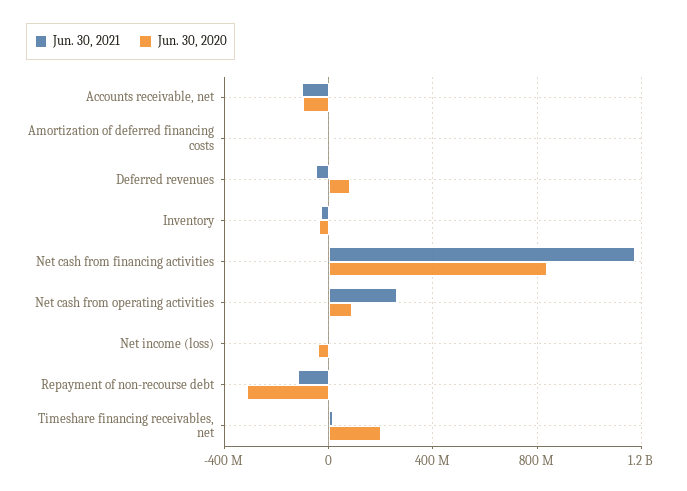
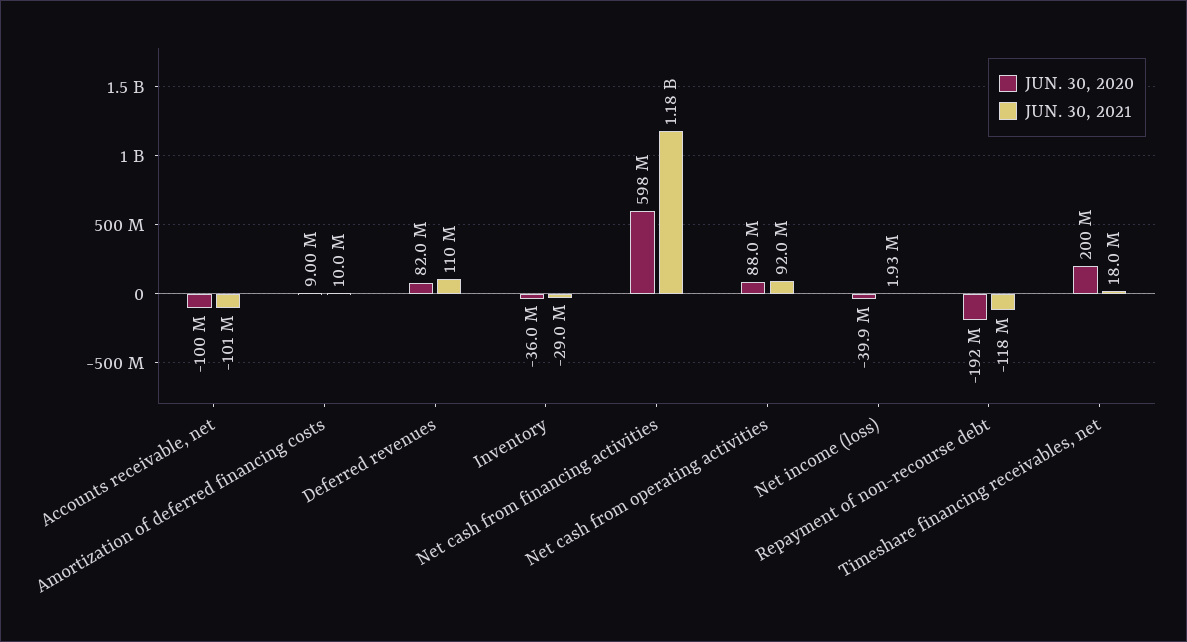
Jun. 30, 2021, Deferred revenues: -50000000 -> 110000000
Jun. 30, 2020, Net cash from financing activities: 850000000 -> 598000000
Jun. 30, 2021, Net cash from operating activities: 250000000 -> 92000000
Jun. 30, 2020, Repayment of non-recourse debt: -300000000 -> -192000000

